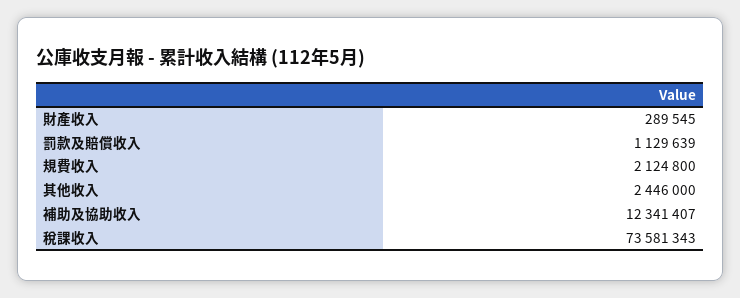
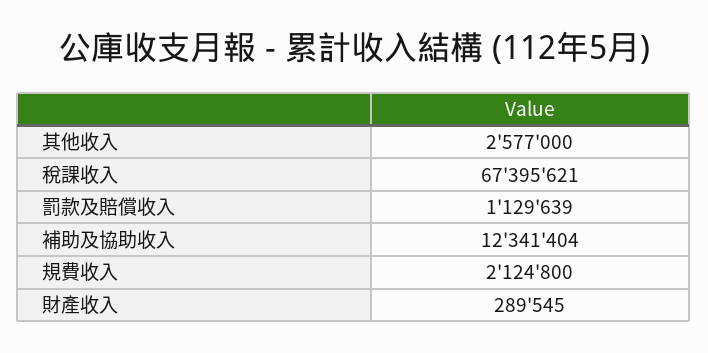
其他收入: 2446000 -> 2577000
補助及協助收入: 12341407 -> 12341404
稅課收入: 73581343 -> 67395621

